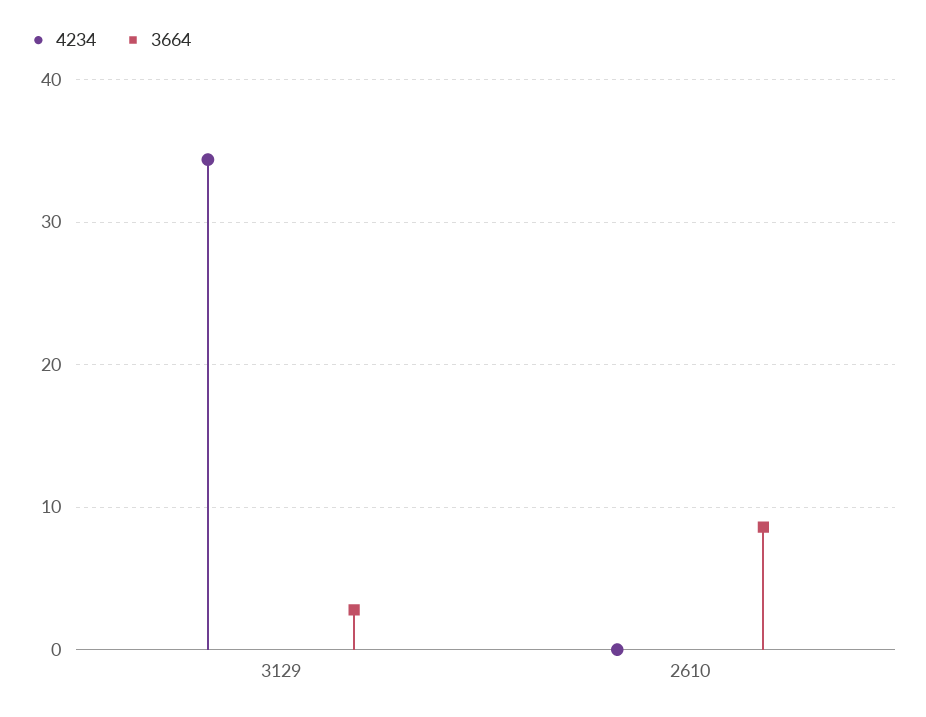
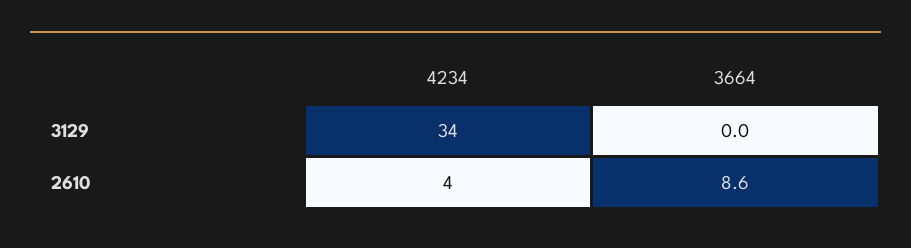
3664, 3129: 3 -> 0
4234, 2610: 0 -> 4

